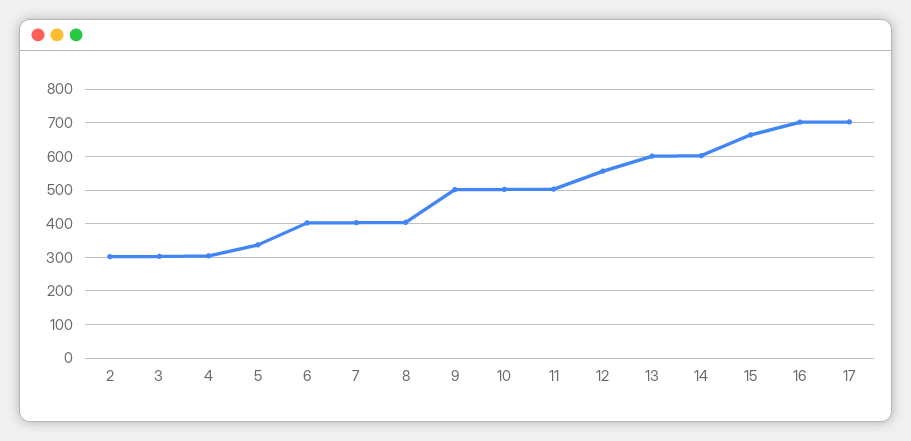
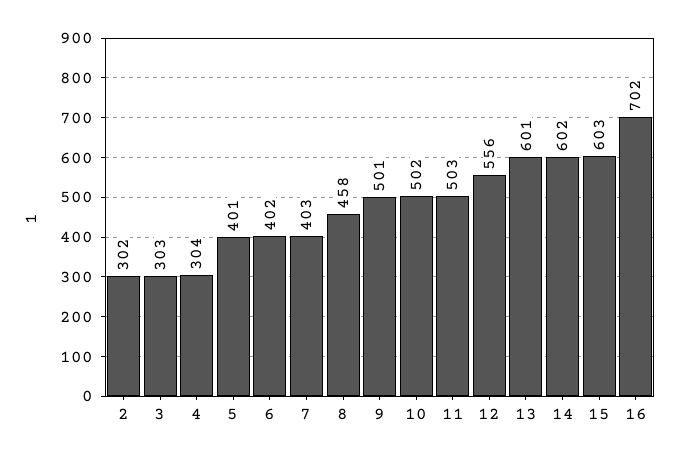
5: 340 -> 401
8: 400 -> 458
15: 660 -> 603
17: 700 -> none

